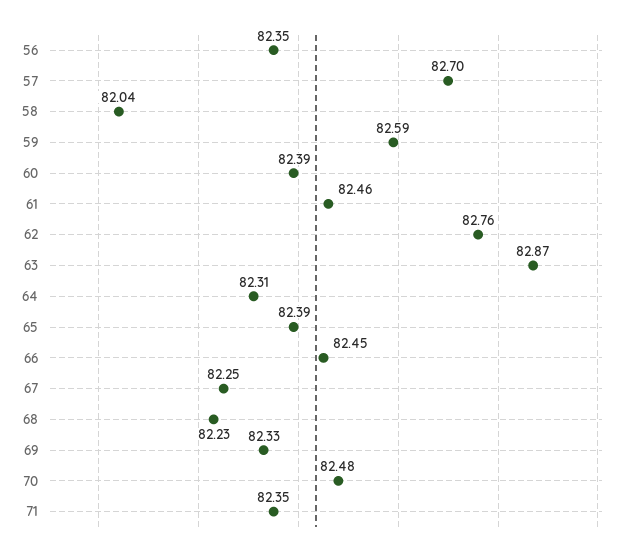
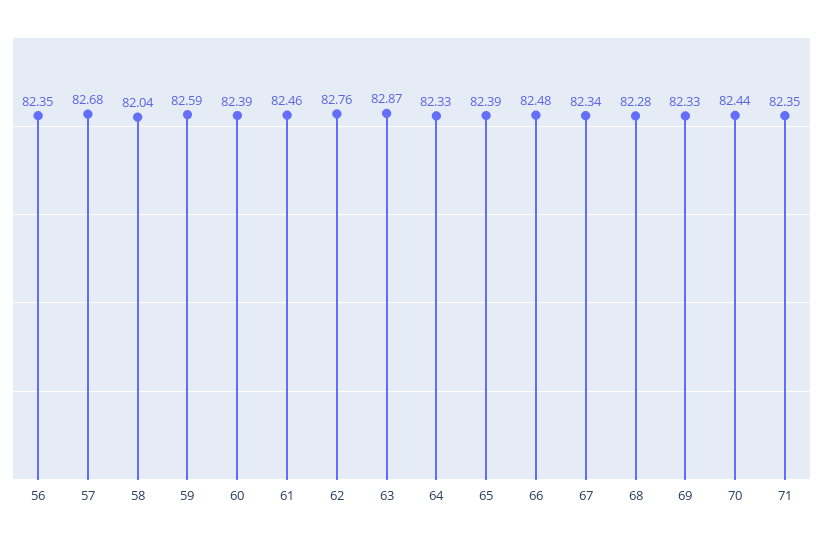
57: 82.7 -> 82.68
64: 82.31 -> 82.33
66: 82.45 -> 82.48
67: 82.25 -> 82.34
68: 82.23 -> 82.28
70: 82.48 -> 82.44

